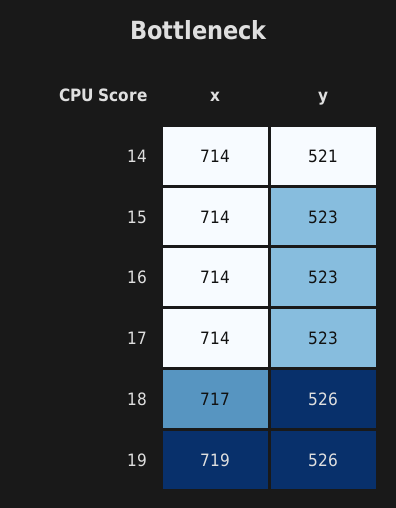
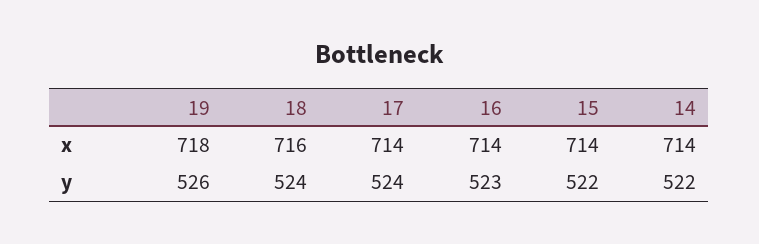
y, 14: 521 -> 522
y, 15: 523 -> 522
y, 17: 523 -> 524
x, 18: 717 -> 716
y, 18: 526 -> 524
x, 19: 719 -> 718

